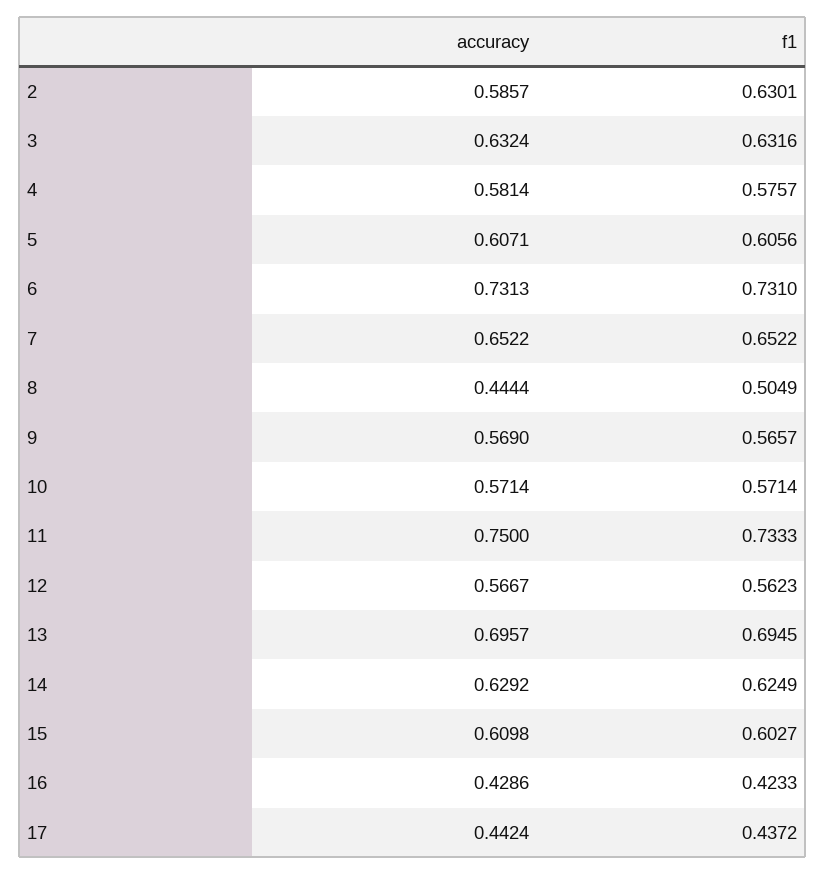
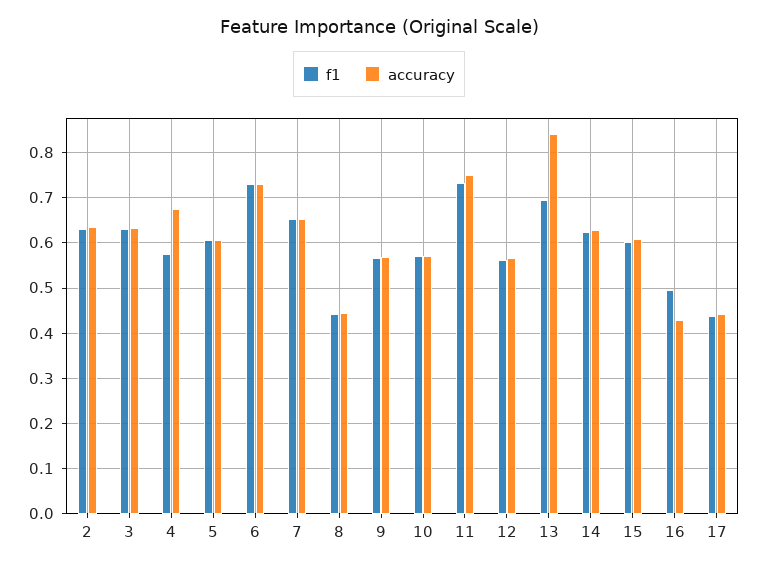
accuracy, 2: 0.5857 -> 0.64
accuracy, 4: 0.5814 -> 0.68
f1, 8: 0.5049 -> 0.44
accuracy, 13: 0.6957 -> 0.84
f1, 16: 0.4233 -> 0.5

